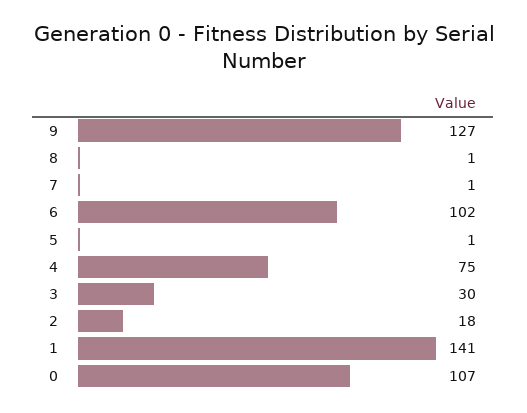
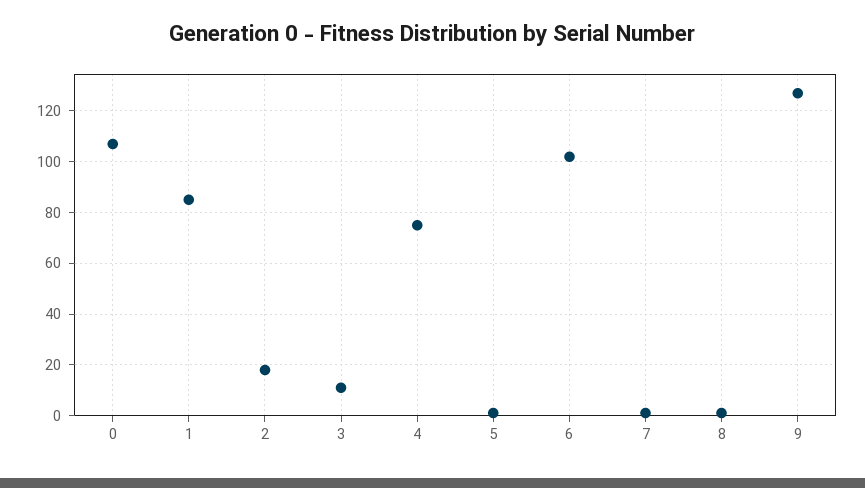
3: 30 -> 10
1: 141 -> 85

